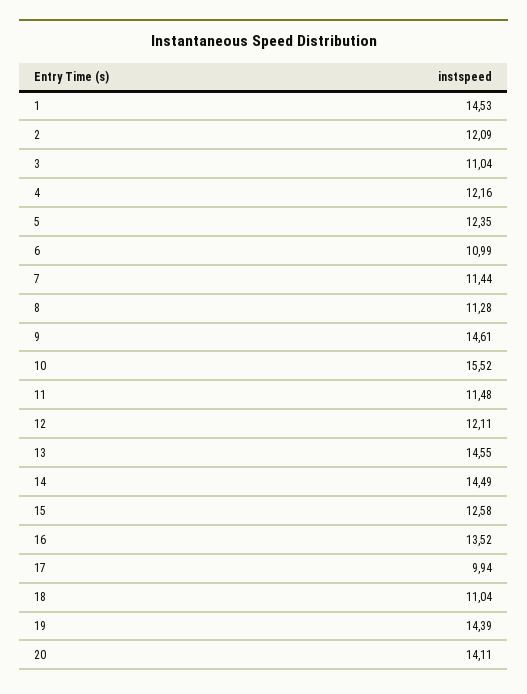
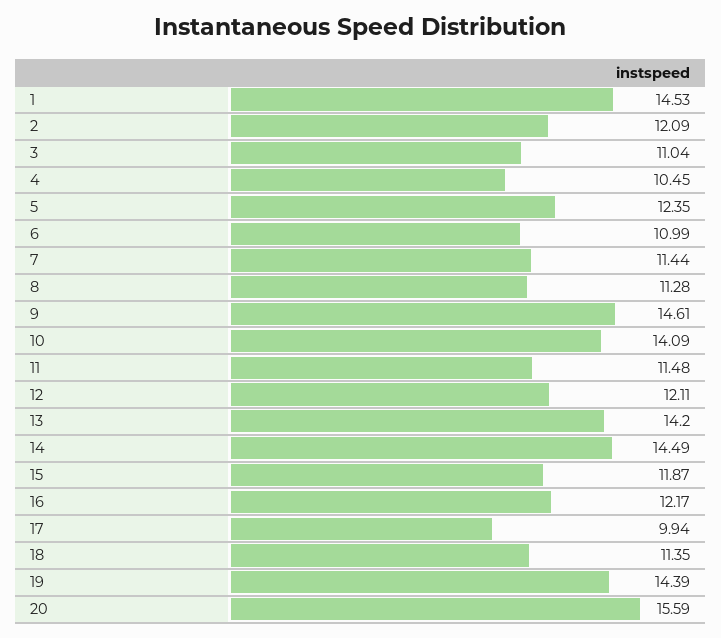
4: 12.16 -> 10.45
10: 15.52 -> 14.09
13: 14.55 -> 14.2
15: 12.58 -> 11.87
16: 13.52 -> 12.17
18: 11.04 -> 11.35
20: 14.11 -> 15.59

